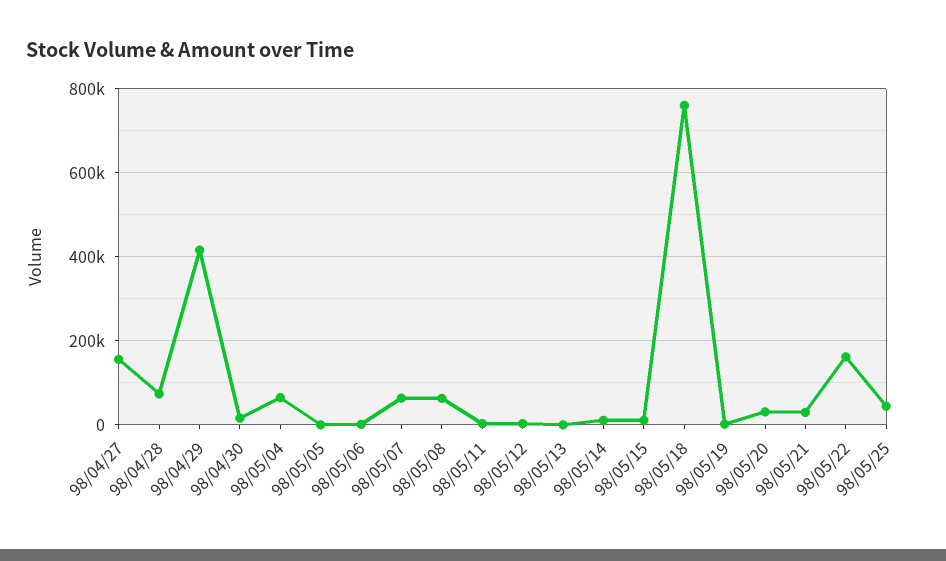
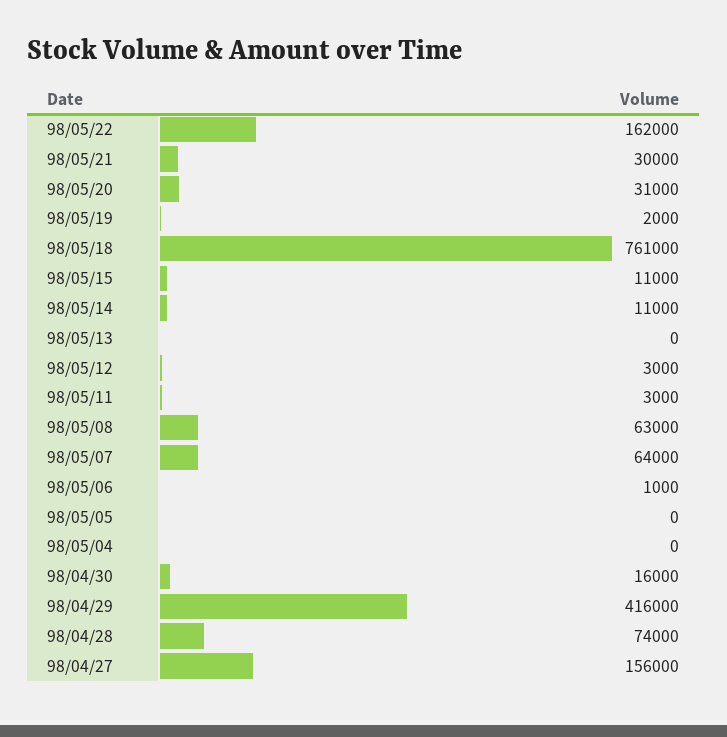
98/05/04: 60000 -> 0
98/05/25: 40000 -> none

